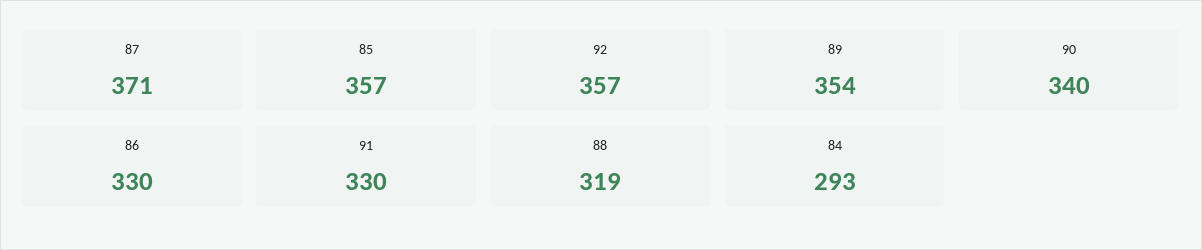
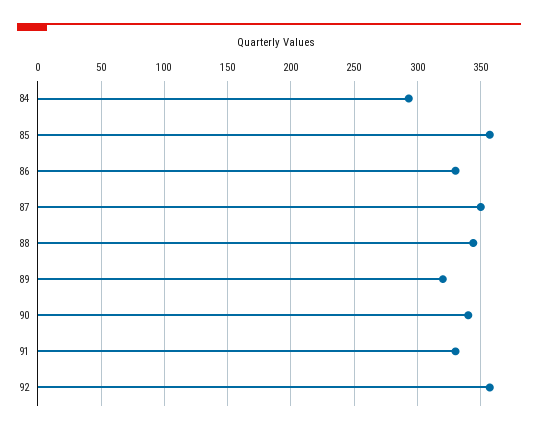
87: 371 -> 350
89: 354 -> 320
88: 319 -> 345

